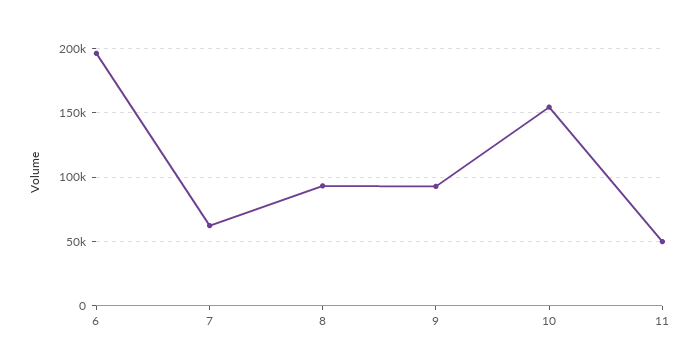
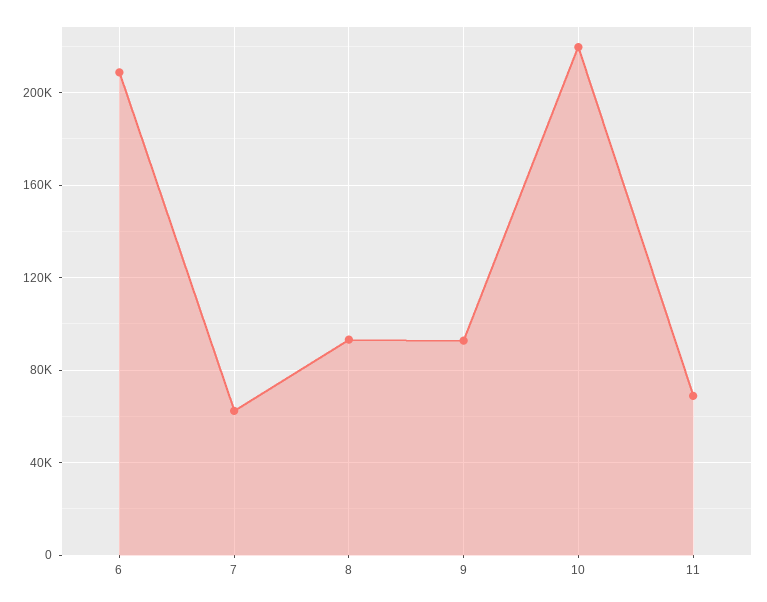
6: 195000 -> 210000
10: 155000 -> 220000
11: 50000 -> 70000

